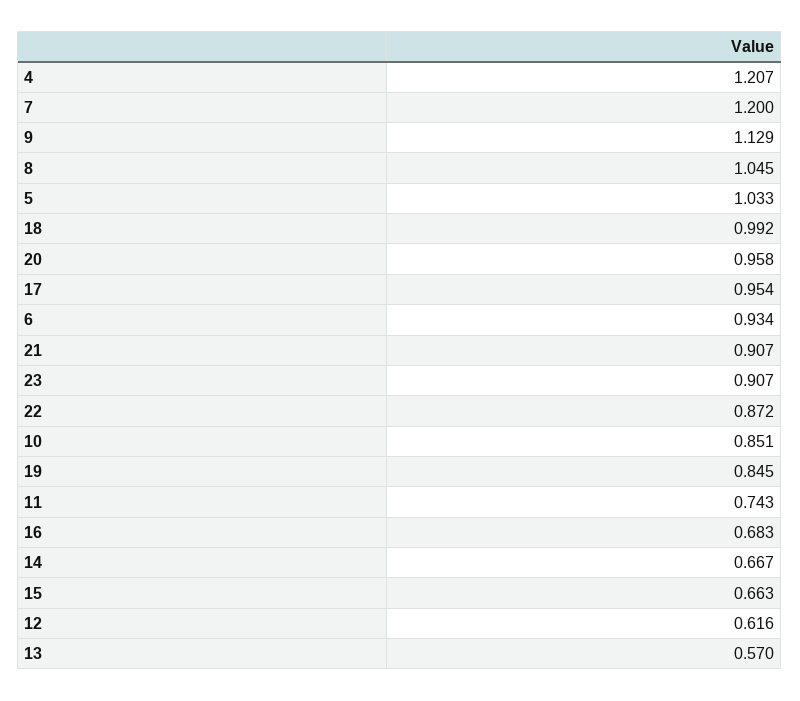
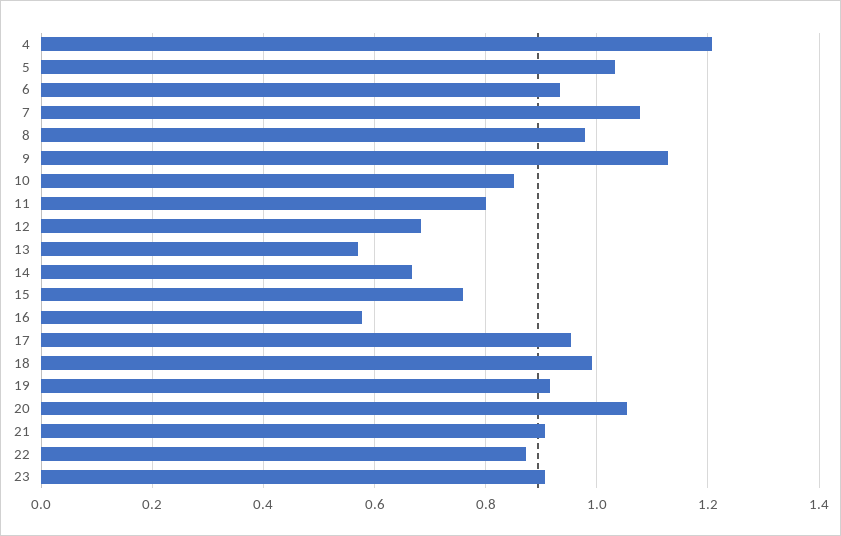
7: 1.2 -> 1.08
8: 1.045 -> 0.98
20: 0.958 -> 1.06
19: 0.845 -> 0.92
11: 0.743 -> 0.8
16: 0.683 -> 0.58
15: 0.663 -> 0.76
12: 0.616 -> 0.68

